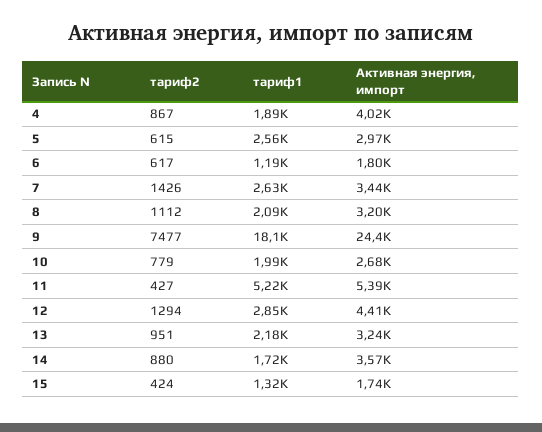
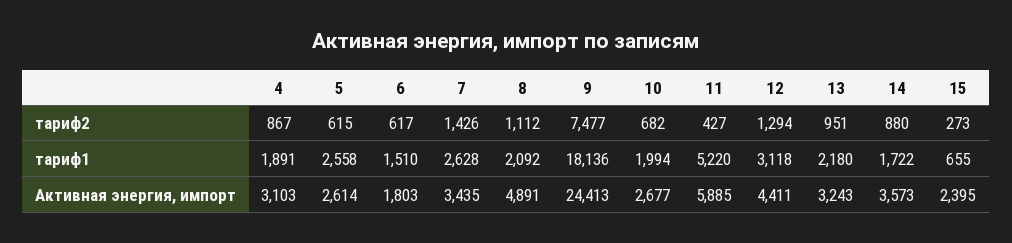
Активная энергия, импорт, 4: 4020 -> 3103
Активная энергия, импорт, 5: 2970 -> 2614
тариф1, 6: 1190 -> 1510
Активная энергия, импорт, 8: 3200 -> 4891
тариф2, 10: 779 -> 682
Активная энергия, импорт, 11: 5390 -> 5885
тариф1, 12: 2850 -> 3118
тариф2, 15: 424 -> 273
тариф1, 15: 1320 -> 655
Активная энергия, импорт, 15: 1740 -> 2395

